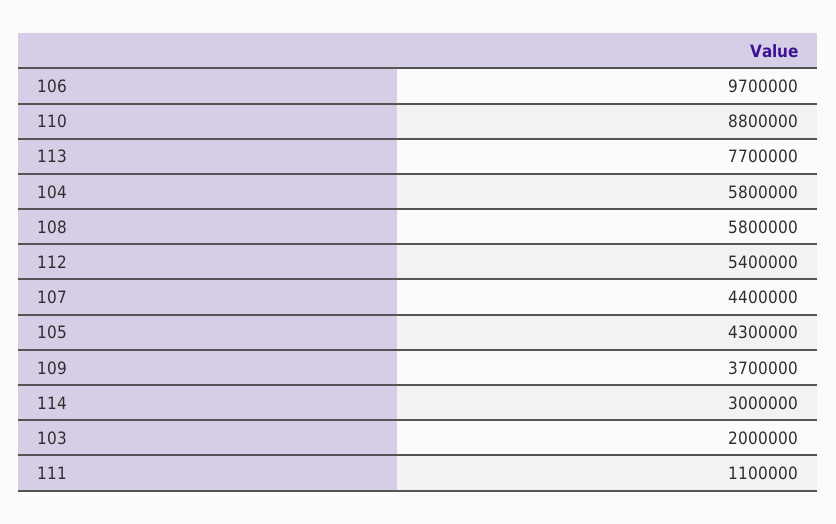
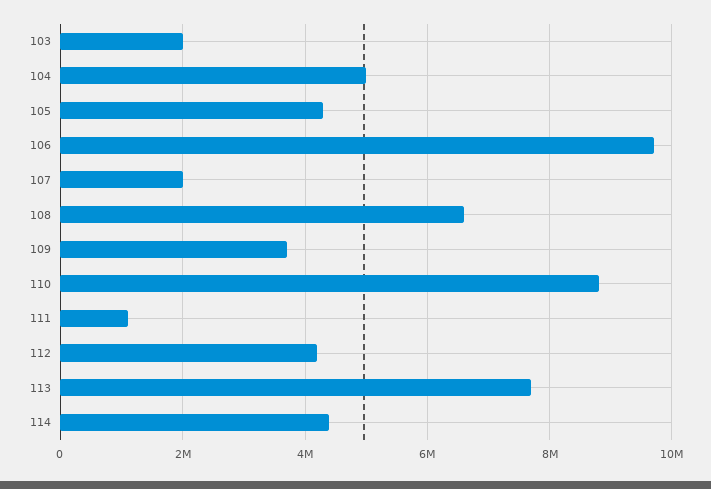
104: 5800000 -> 5000000
108: 5800000 -> 6600000
112: 5400000 -> 4200000
107: 4400000 -> 2000000
114: 3000000 -> 4400000

